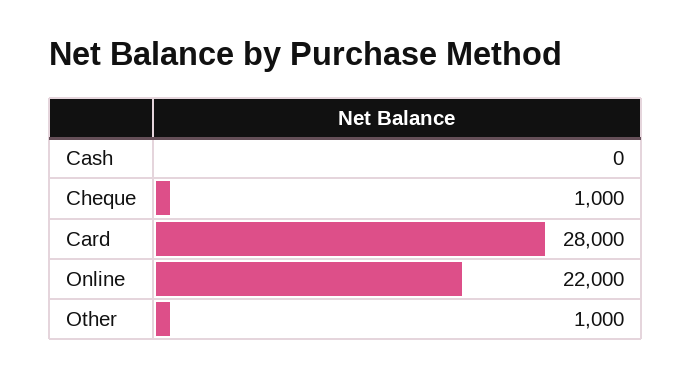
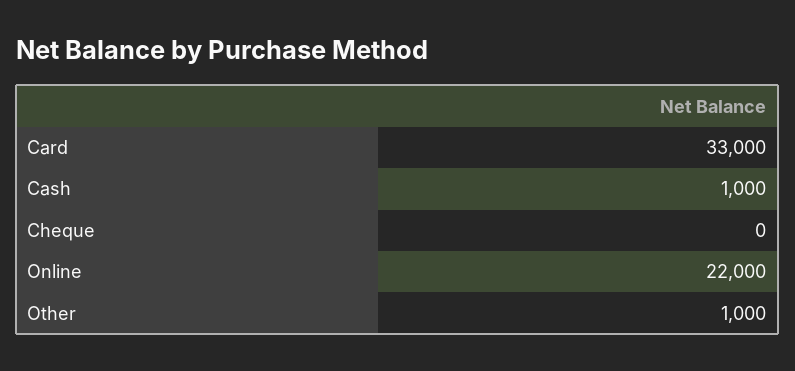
Cash: 0 -> 1000
Cheque: 1000 -> 0
Card: 28000 -> 33000

